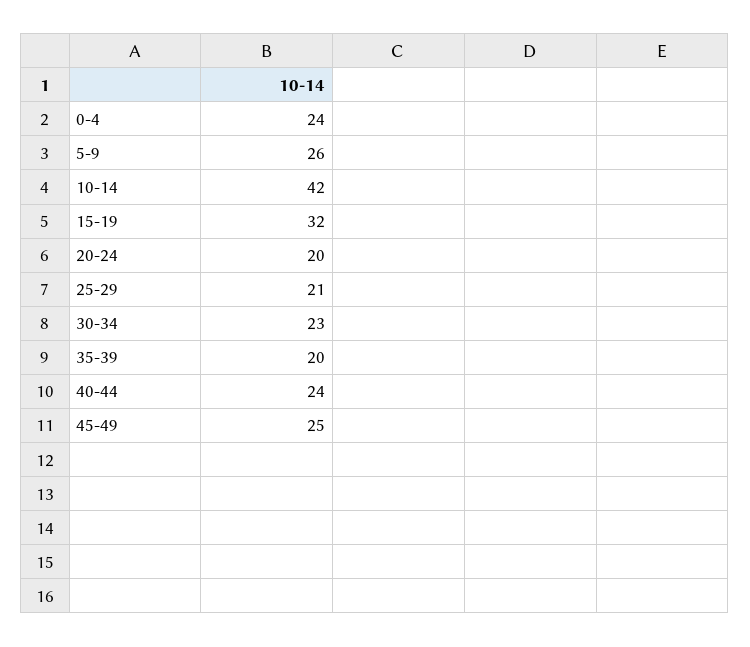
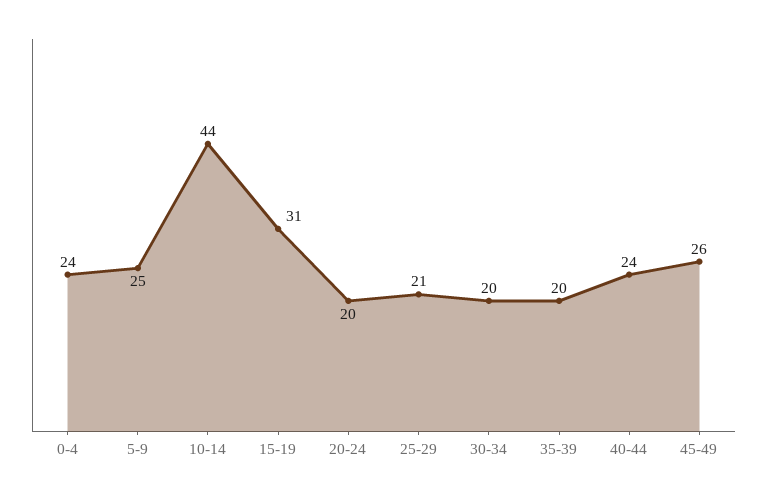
5-9: 26 -> 25
10-14: 42 -> 44
15-19: 32 -> 31
30-34: 23 -> 20
45-49: 25 -> 26

